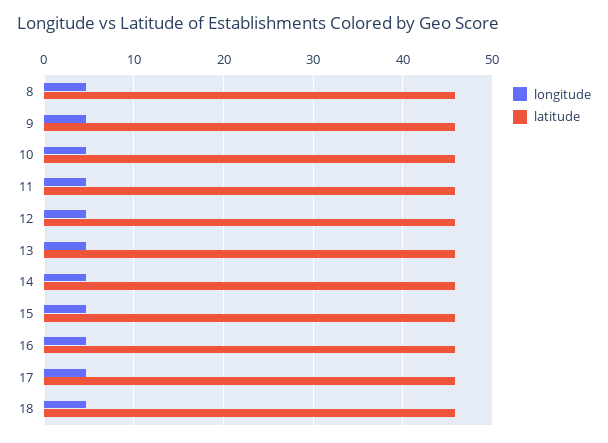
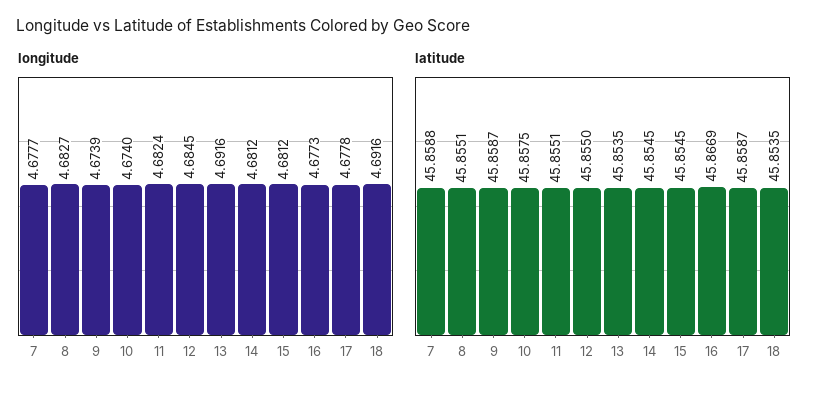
longitude, 7: none -> 4.6777
latitude, 7: none -> 45.8588

